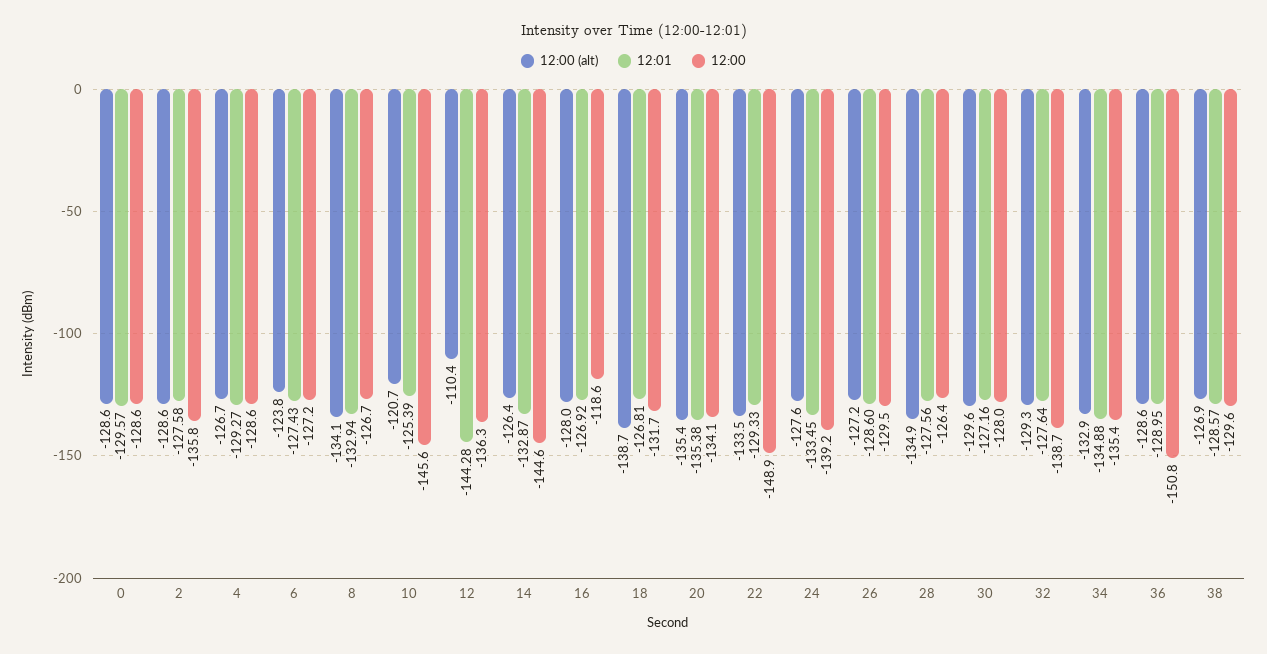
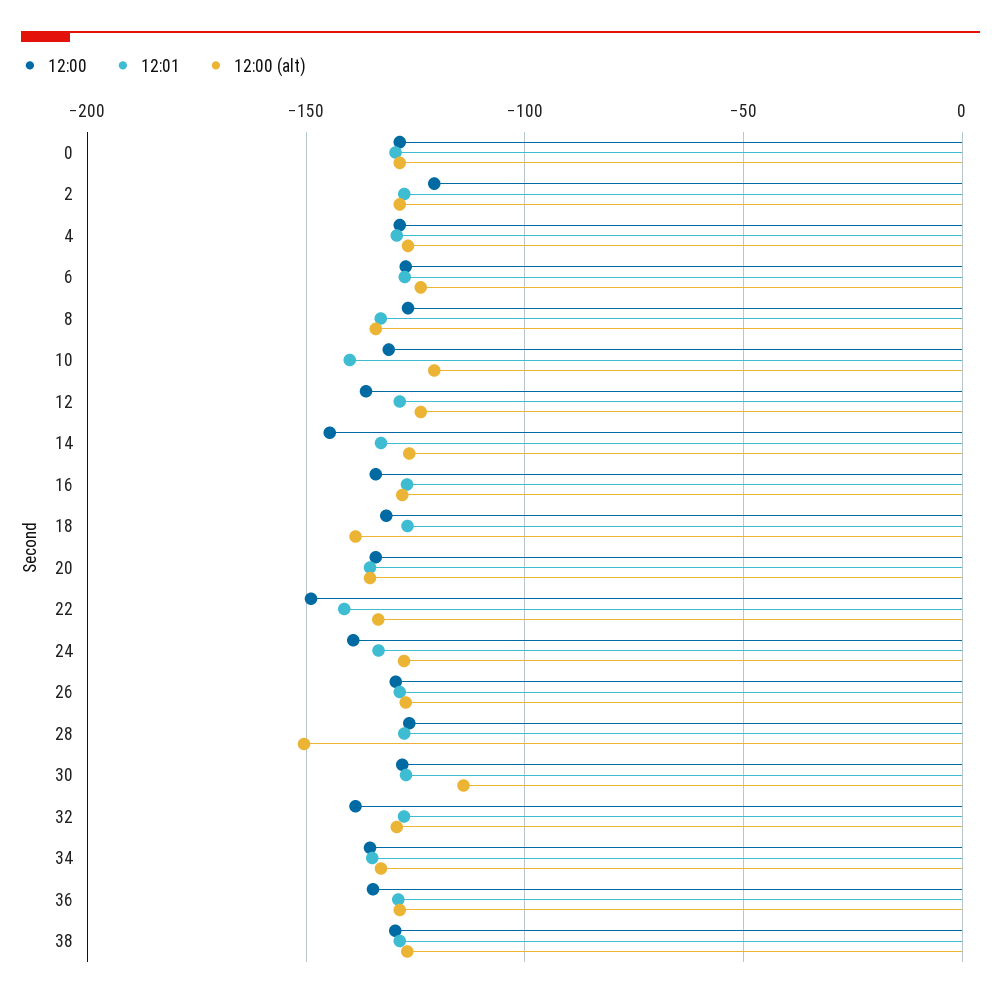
12:00, 2: -135.8 -> -120
12:01, 10: -125.39 -> -140
12:00, 10: -145.6 -> -130
12:00 (alt), 12: -110.4 -> -125
12:01, 12: -144.28 -> -130
12:00, 16: -118.6 -> -135
12:01, 22: -129.33 -> -140
12:00 (alt), 28: -134.9 -> -150
12:00 (alt), 30: -129.6 -> -115
12:00, 36: -150.8 -> -135

